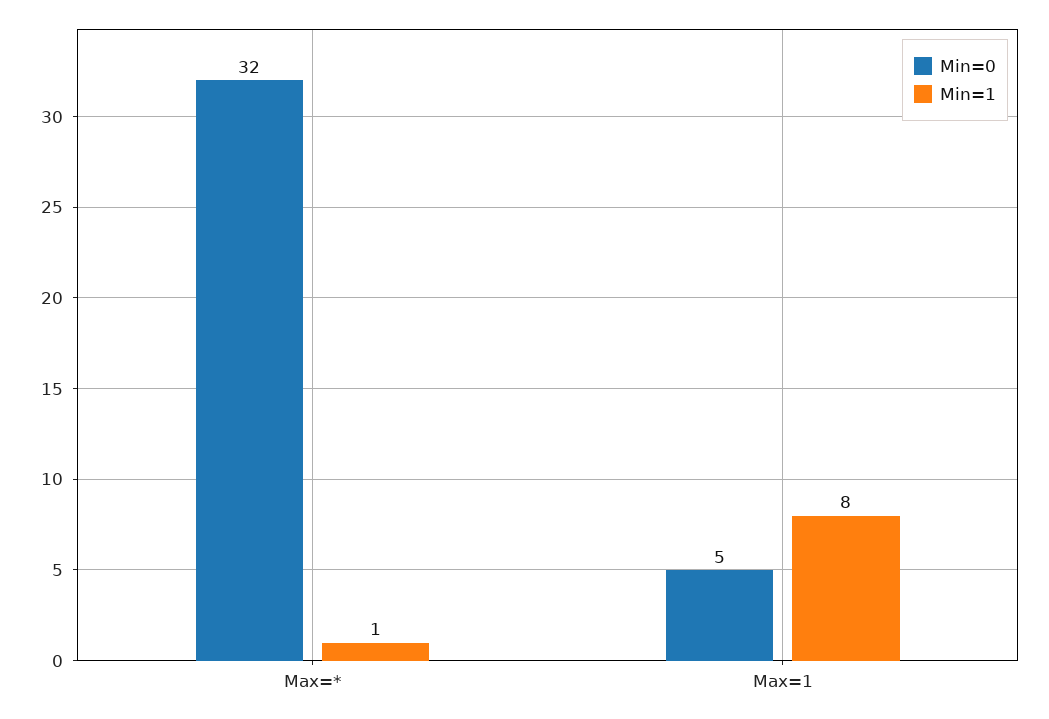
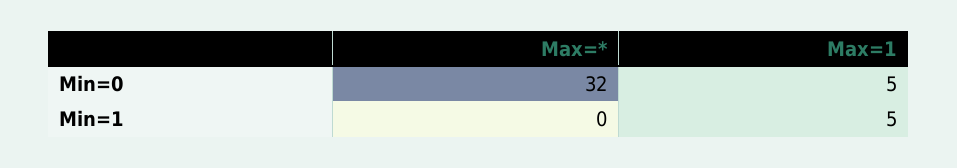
Min=1, Max=*: 1 -> 0
Min=1, Max=1: 8 -> 5

